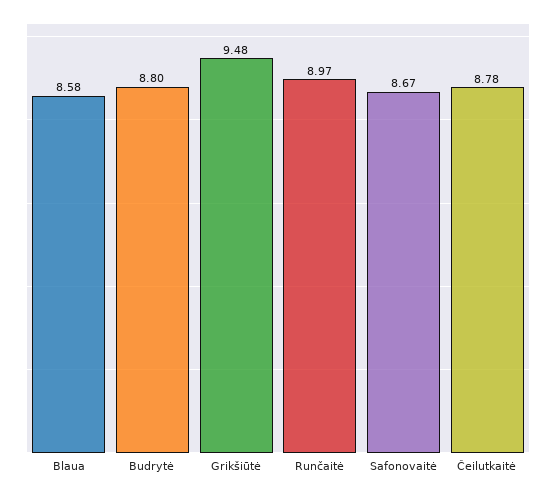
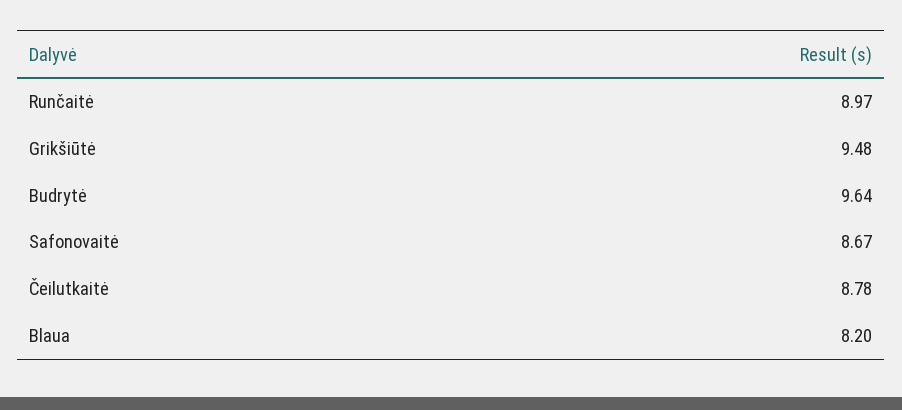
Blaua: 8.58 -> 8.2
Budrytė: 8.8 -> 9.64

